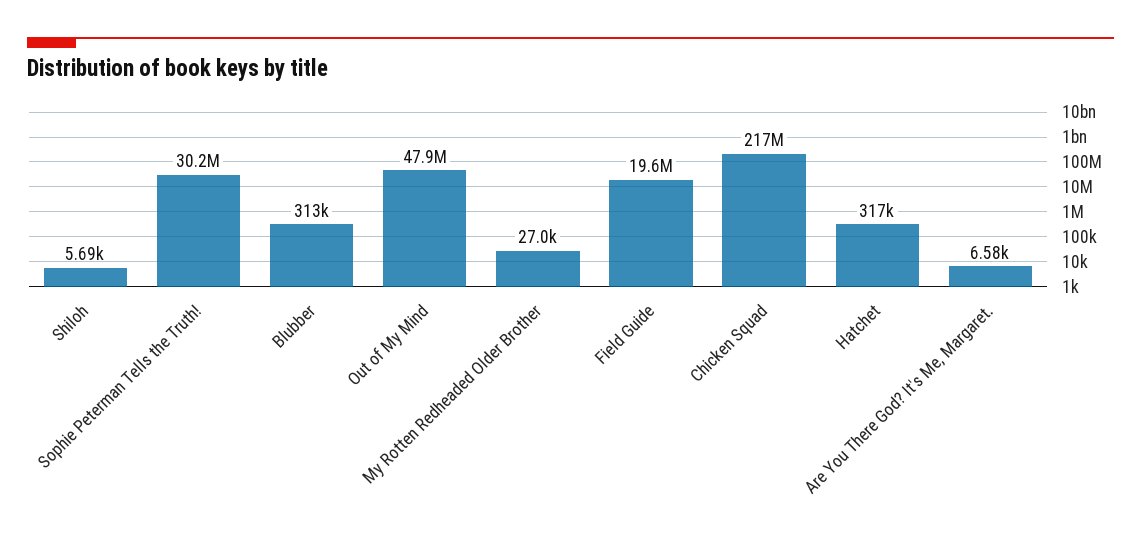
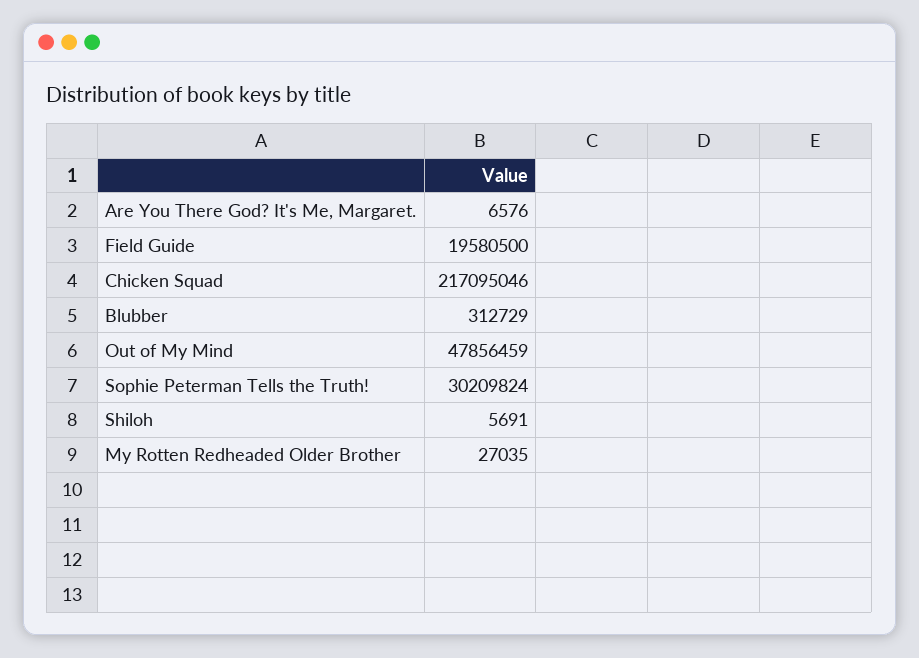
Hatchet: 317000 -> none

